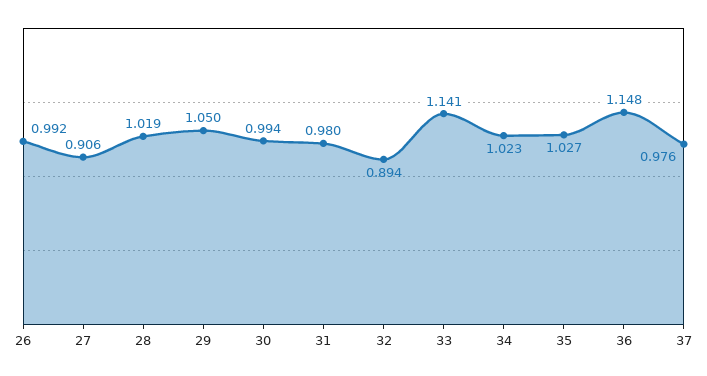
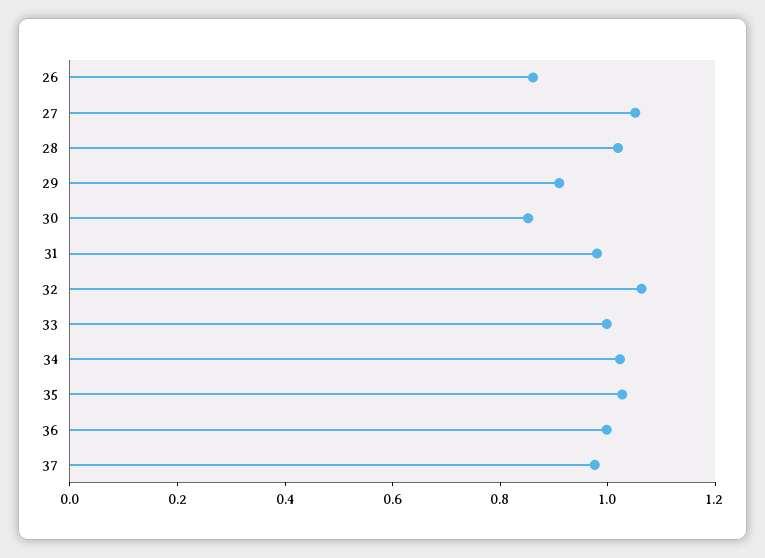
26: 0.992 -> 0.85
27: 0.906 -> 1.05
29: 1.05 -> 0.9
30: 0.994 -> 0.85
32: 0.894 -> 1.05
33: 1.141 -> 1
36: 1.148 -> 1

